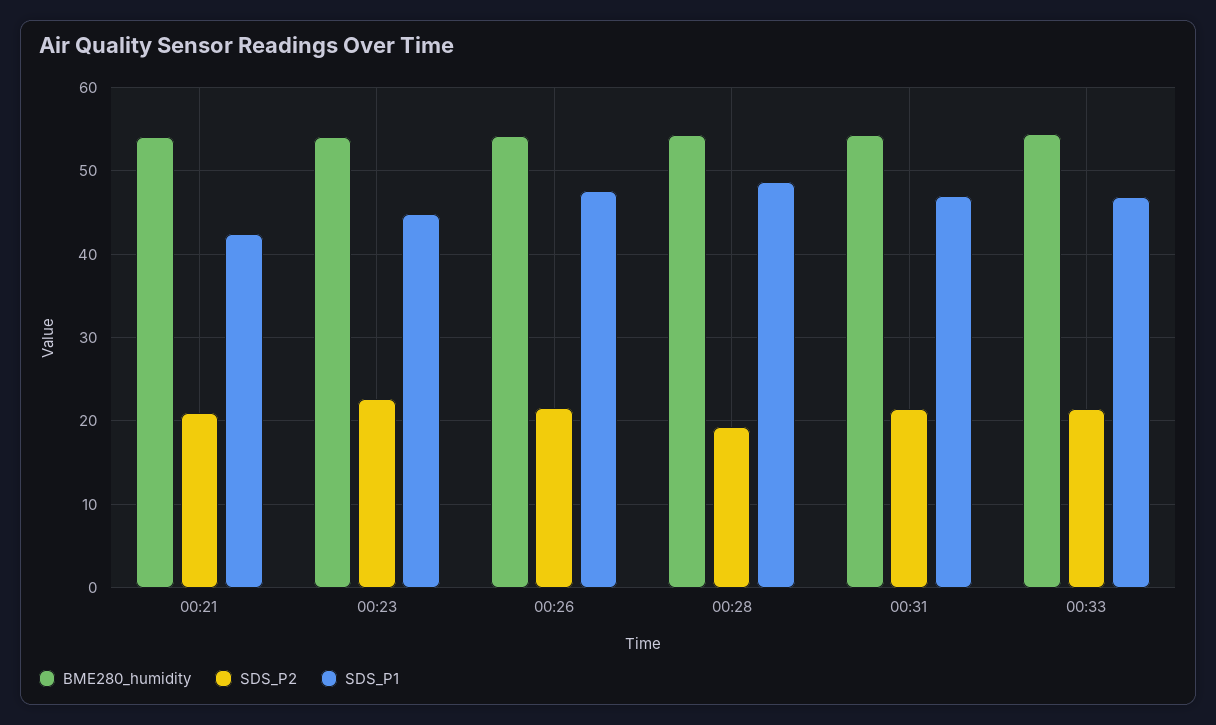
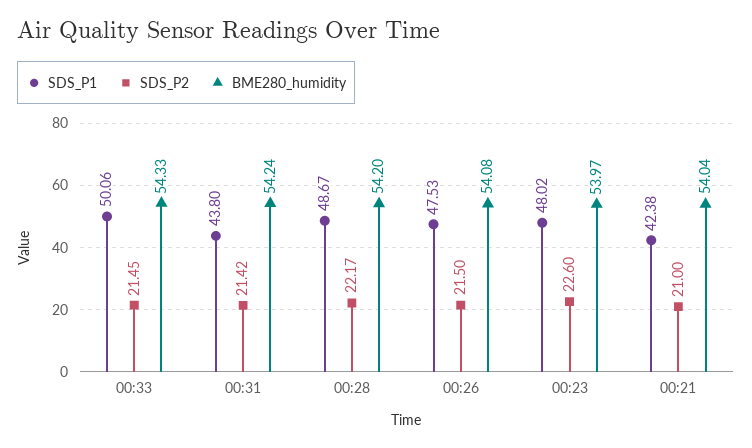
SDS_P1, 00:23: 45 -> 48.02
SDS_P2, 00:28: 19 -> 22.17
SDS_P1, 00:31: 47 -> 43.8
SDS_P1, 00:33: 47 -> 50.06

